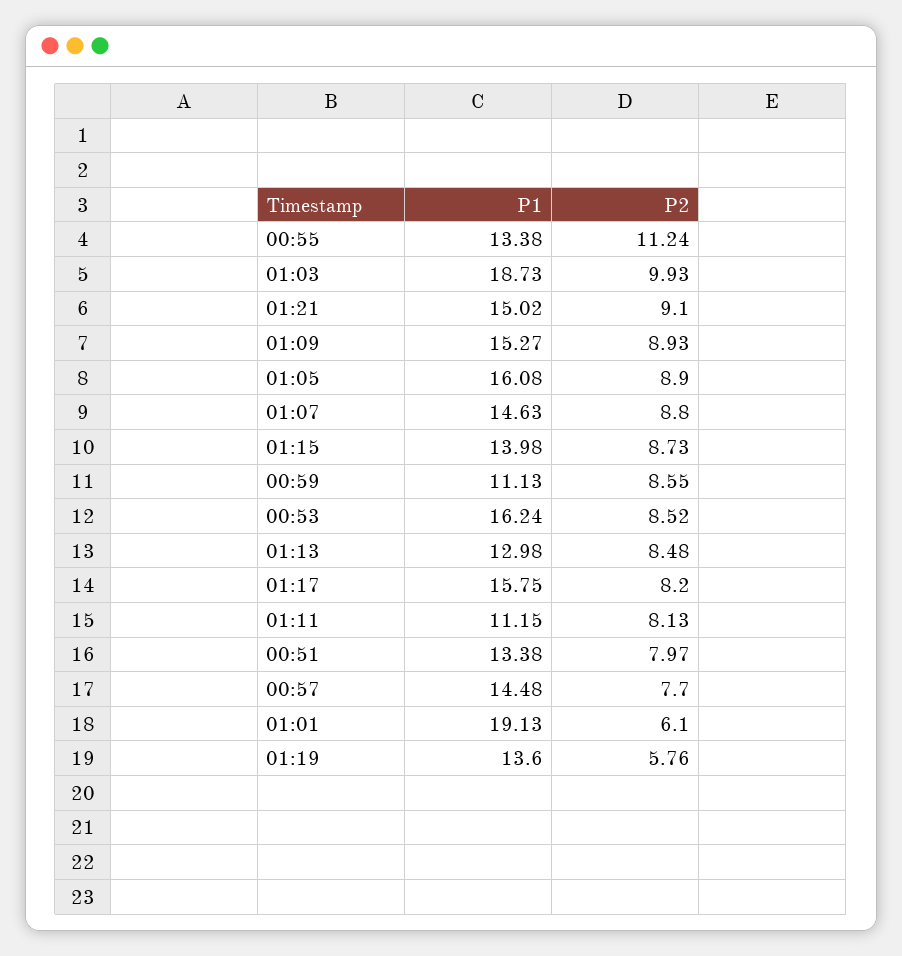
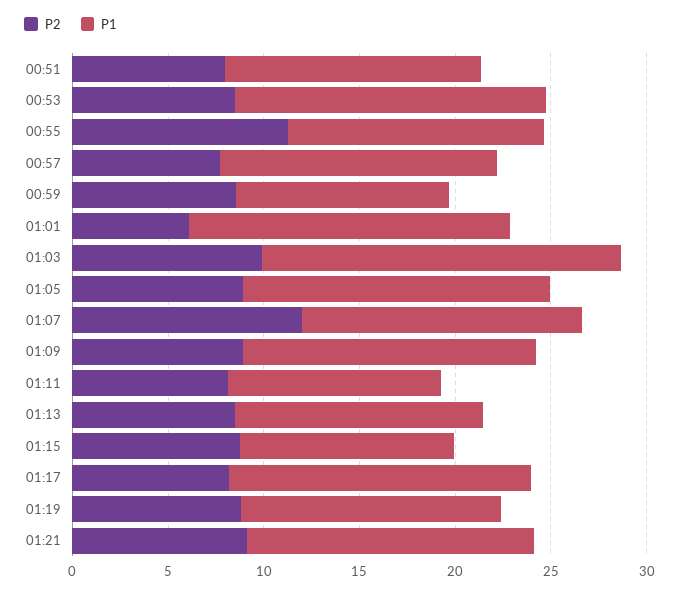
P2, 01:07: 8.8 -> 12
P1, 01:15: 13.98 -> 11
P1, 01:01: 19.13 -> 17
P2, 01:19: 5.76 -> 9

